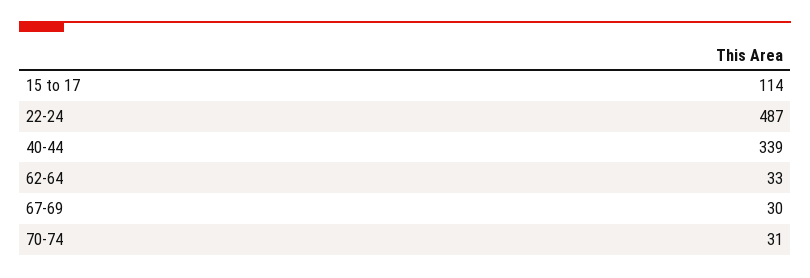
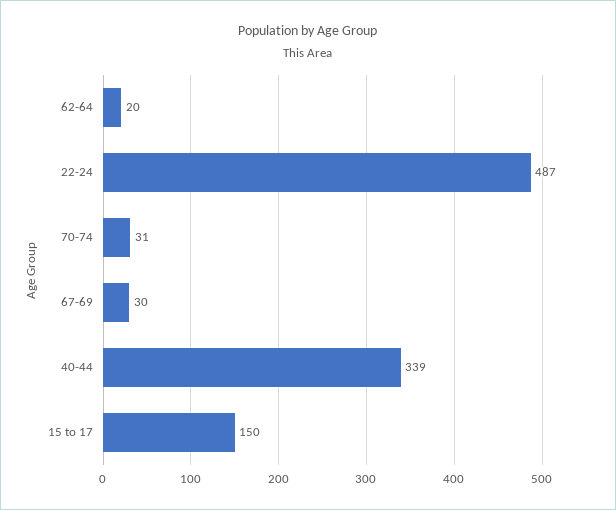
15 to 17: 114 -> 150
62-64: 33 -> 20

